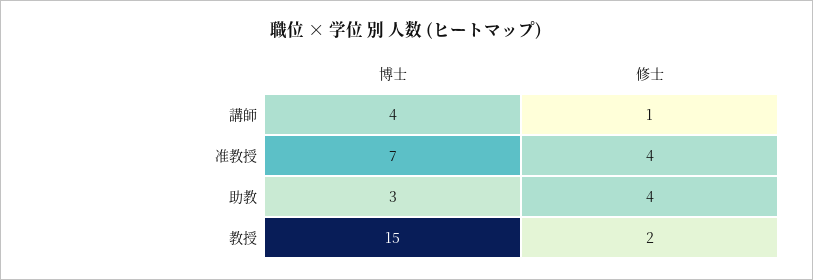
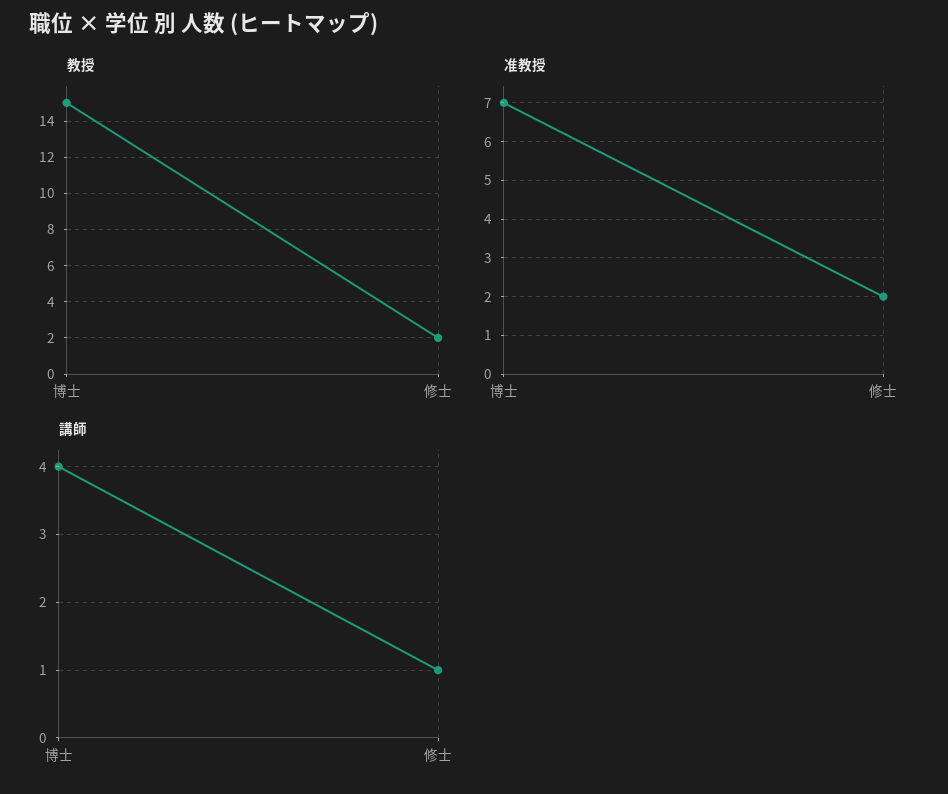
准教授, 修士: 4 -> 2
助教, 博士: 3 -> none
助教, 修士: 4 -> none

